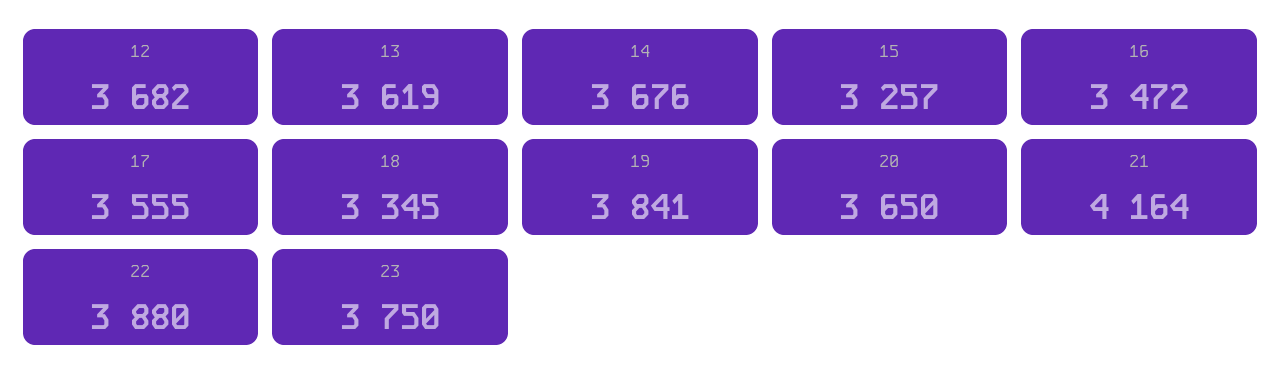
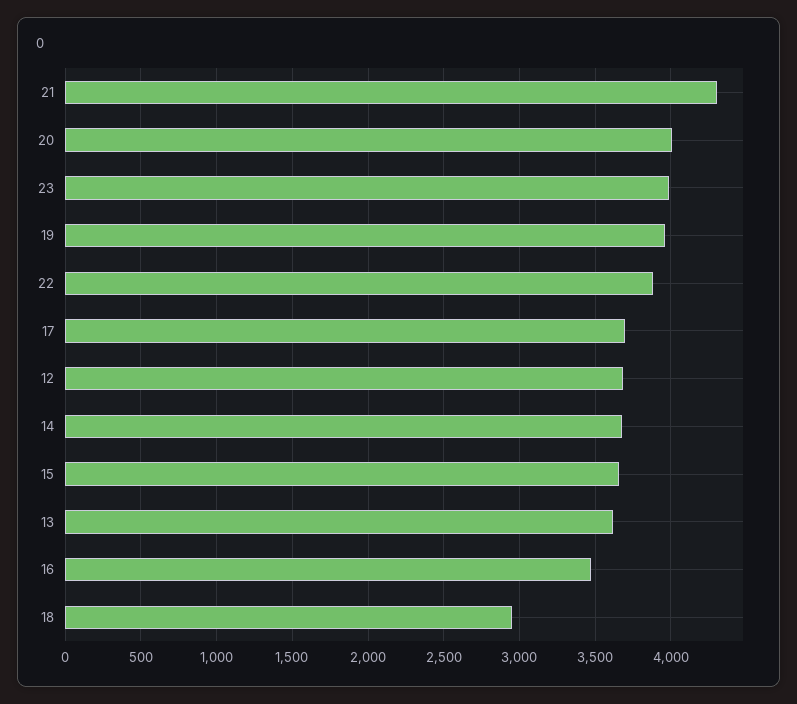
15: 3257 -> 3650
17: 3555 -> 3700
18: 3345 -> 2950
19: 3841 -> 3950
20: 3650 -> 4000
21: 4164 -> 4300
23: 3750 -> 4000

